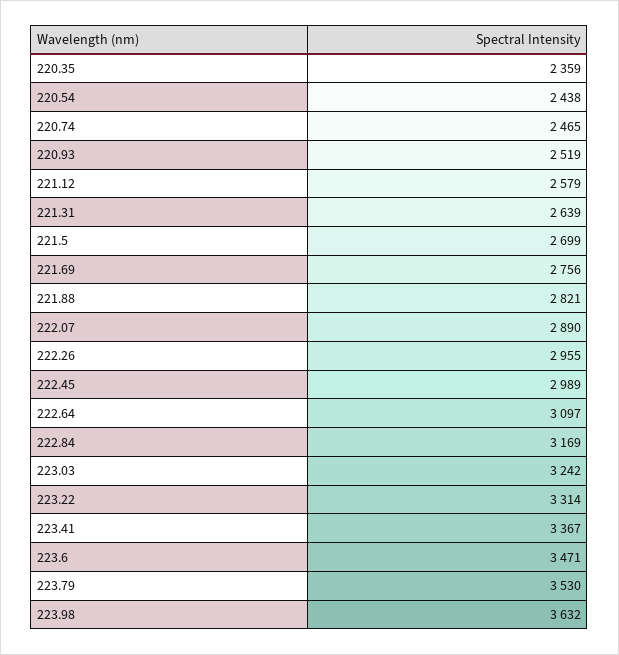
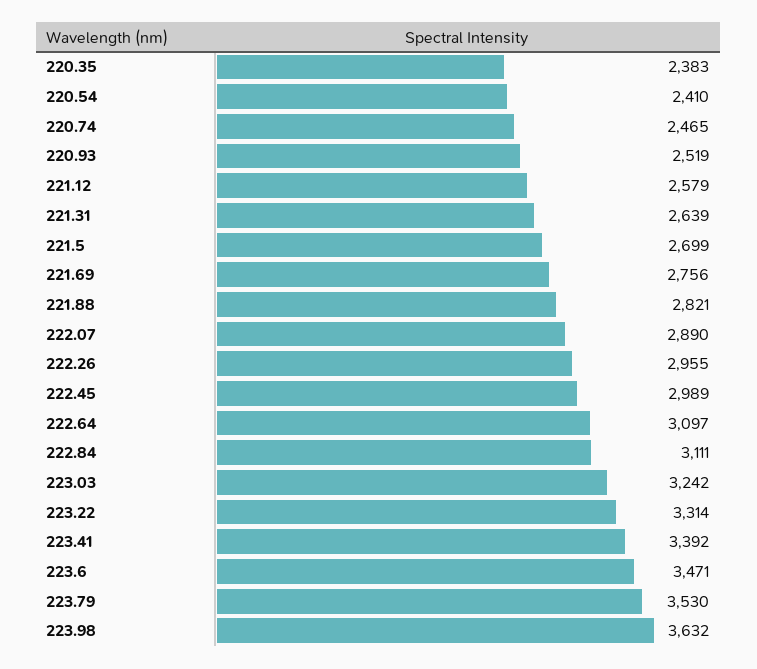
220.35: 2359 -> 2383
220.54: 2438 -> 2410
222.84: 3169 -> 3111
223.41: 3367 -> 3392

